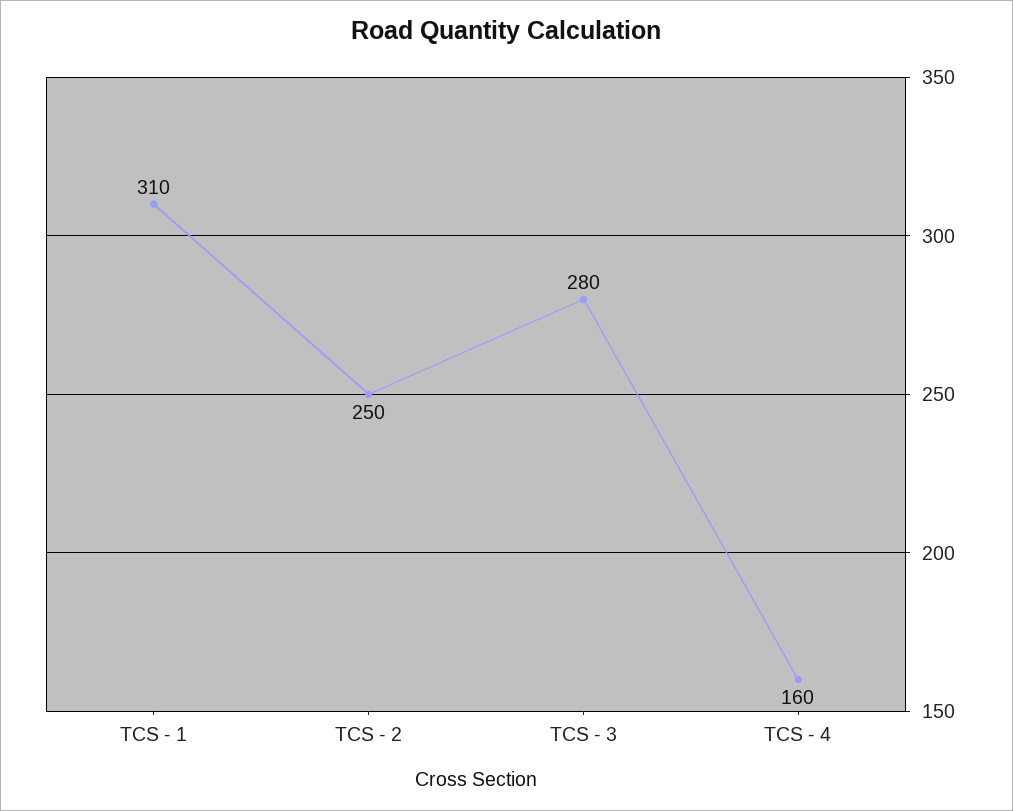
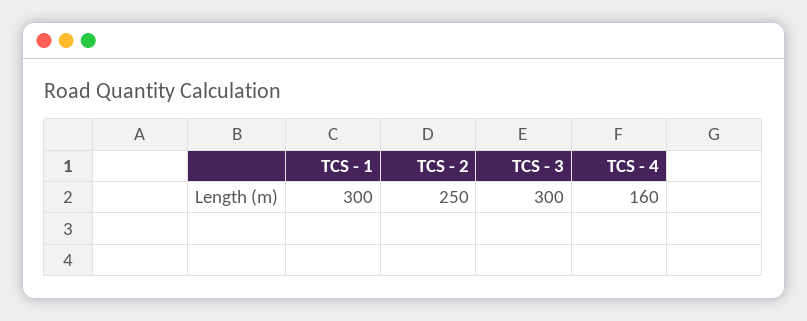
TCS - 1: 310 -> 300
TCS - 3: 280 -> 300

